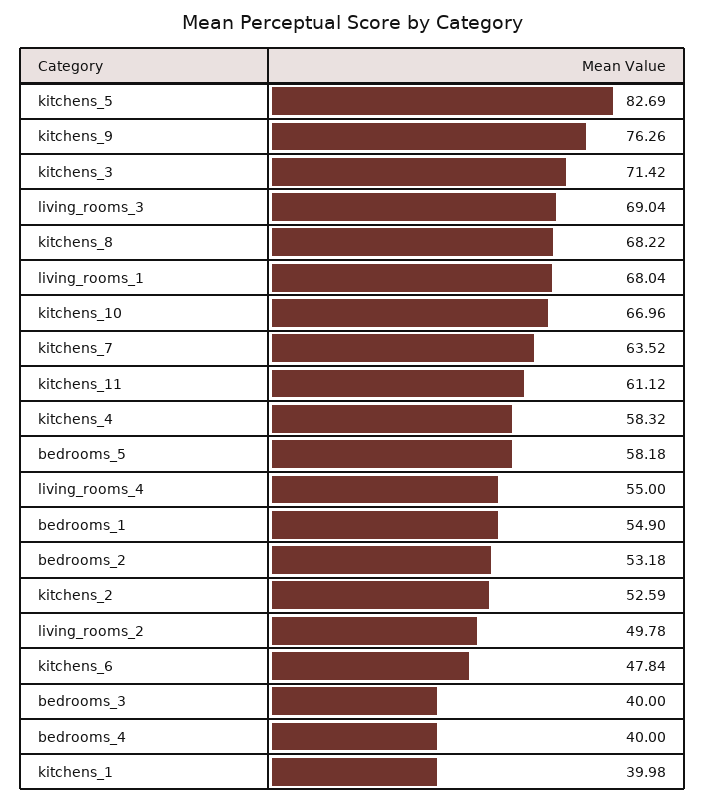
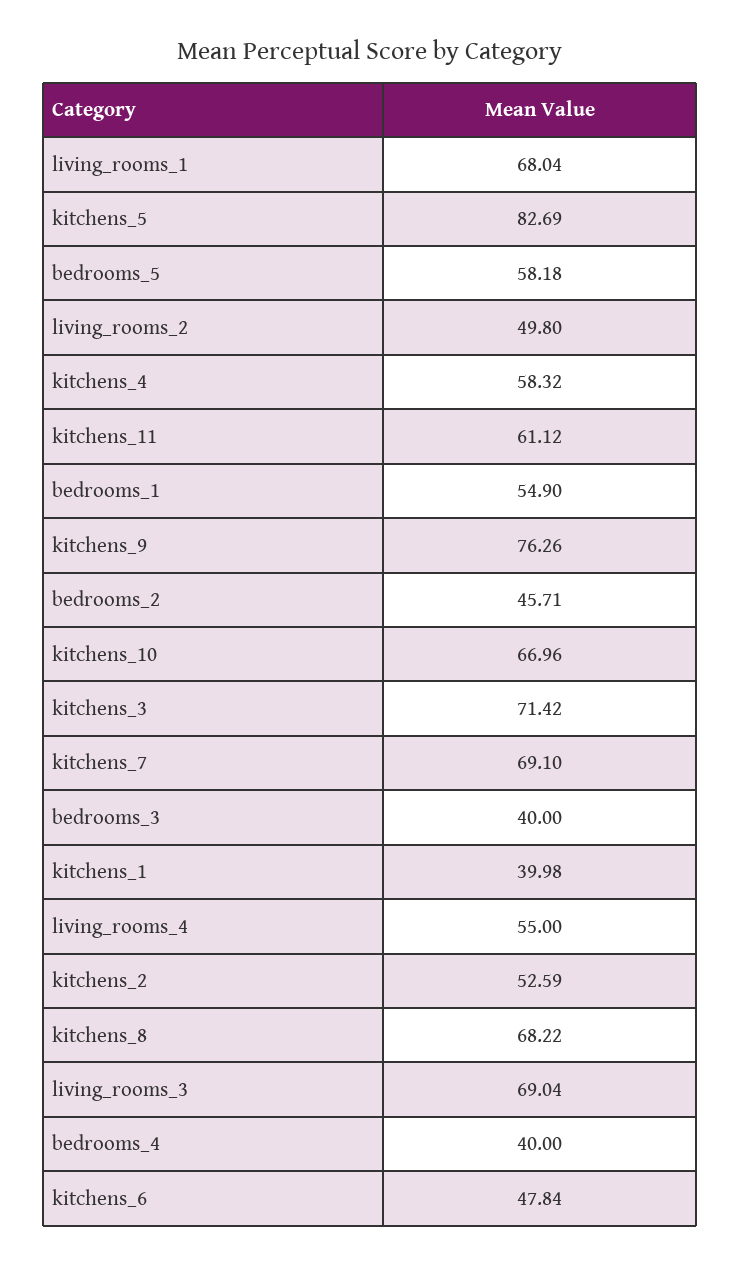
kitchens_7: 63.52 -> 69.1
bedrooms_2: 53.18 -> 45.71
living_rooms_2: 49.78 -> 49.8

